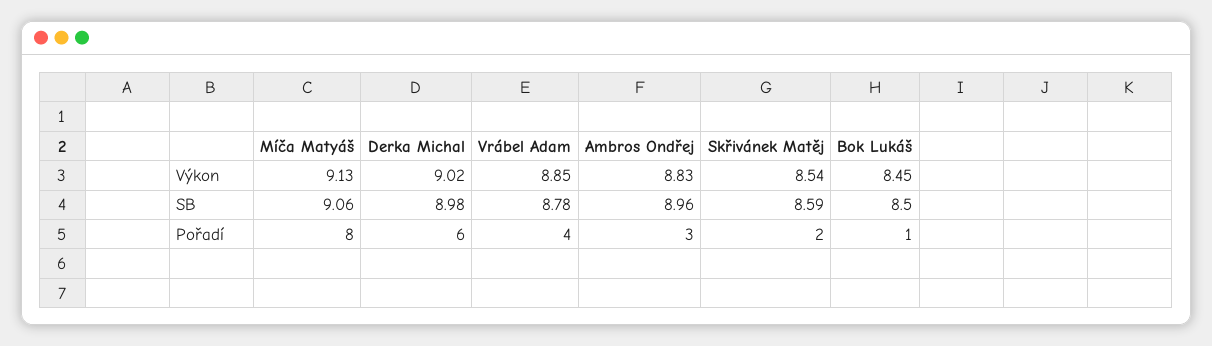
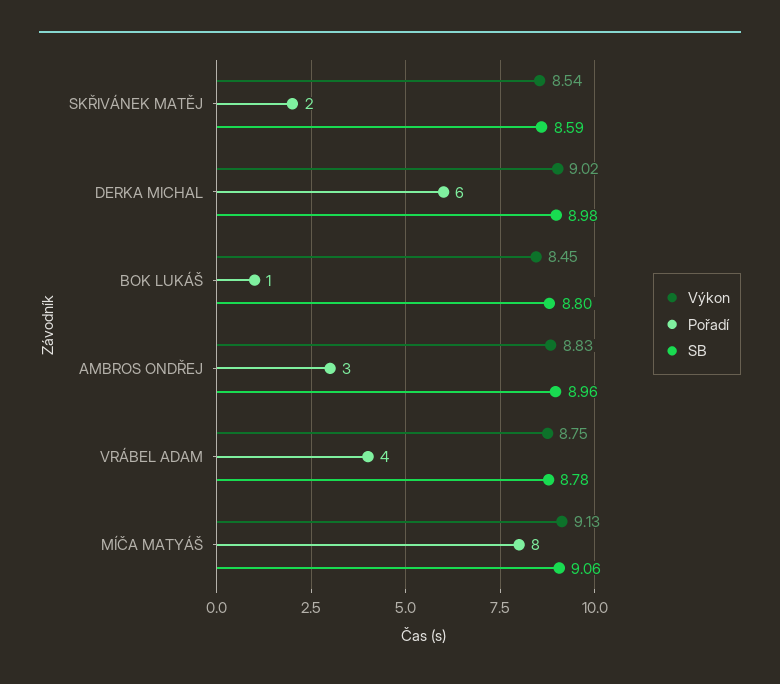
Výkon, Vrábel Adam: 8.85 -> 8.75
SB, Bok Lukáš: 8.5 -> 8.8

